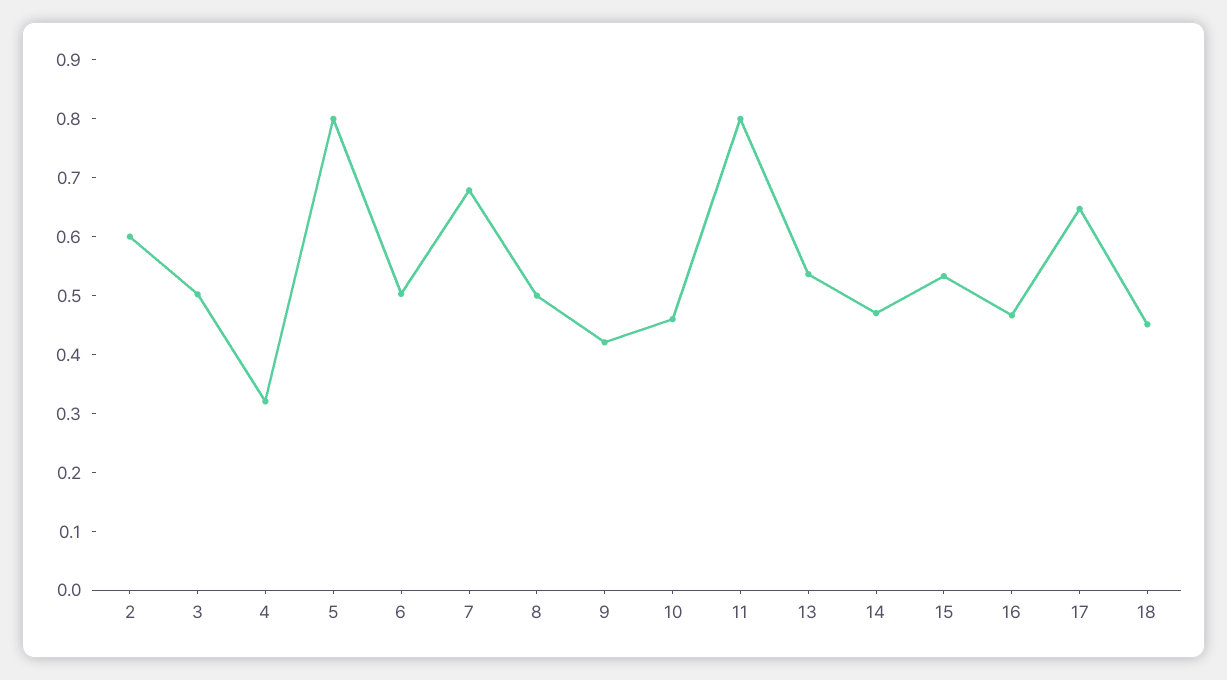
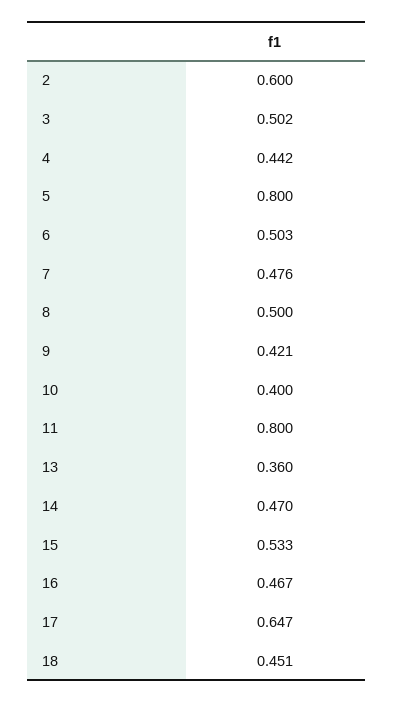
4: 0.32 -> 0.442
7: 0.68 -> 0.476
10: 0.46 -> 0.4
13: 0.54 -> 0.36

